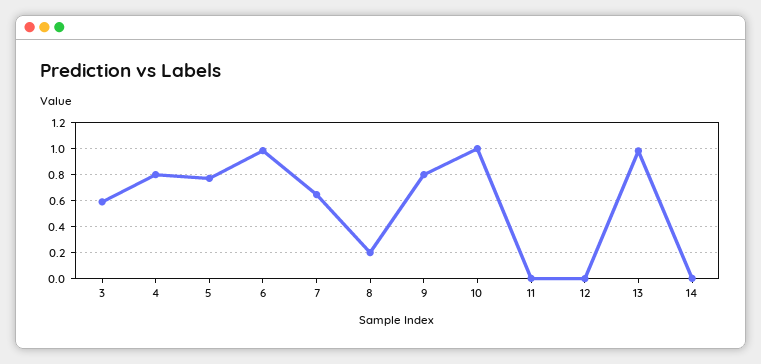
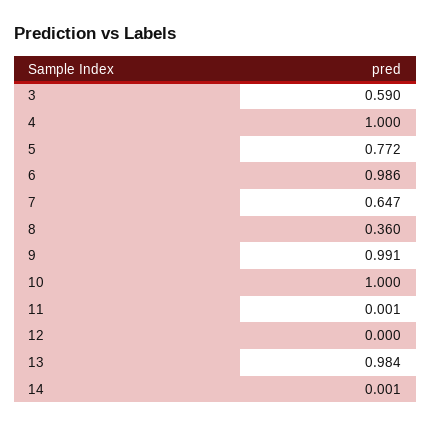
4: 0.8 -> 1
8: 0.2 -> 0.36
9: 0.8 -> 0.991

